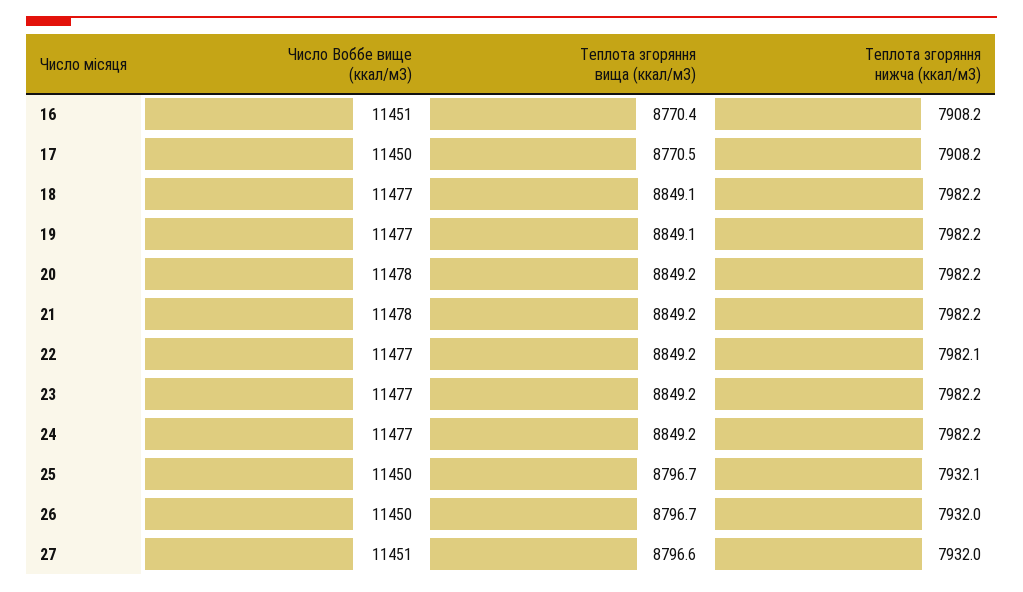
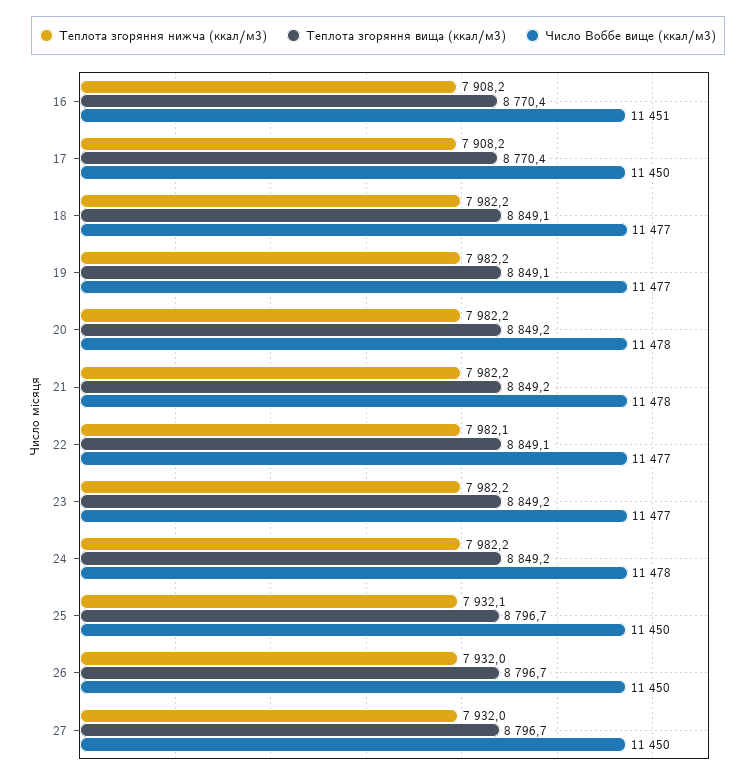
Теплота згоряння вища (ккал/м3), 17: 8770.5 -> 8770.4
Теплота згоряння вища (ккал/м3), 22: 8849.2 -> 8849.1
Число Воббе вище (ккал/м3), 24: 11477 -> 11478
Число Воббе вище (ккал/м3), 27: 11451 -> 11450
Теплота згоряння вища (ккал/м3), 27: 8796.6 -> 8796.7

